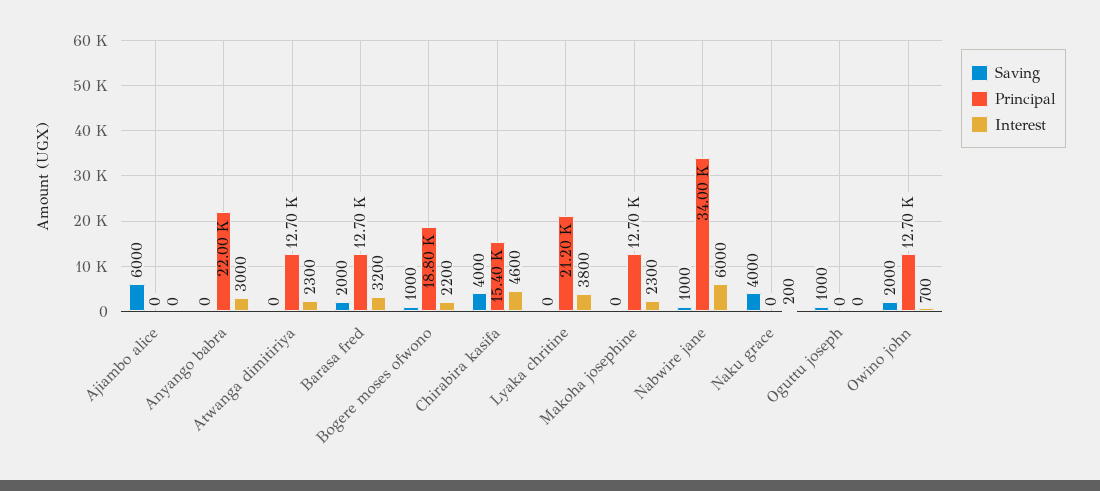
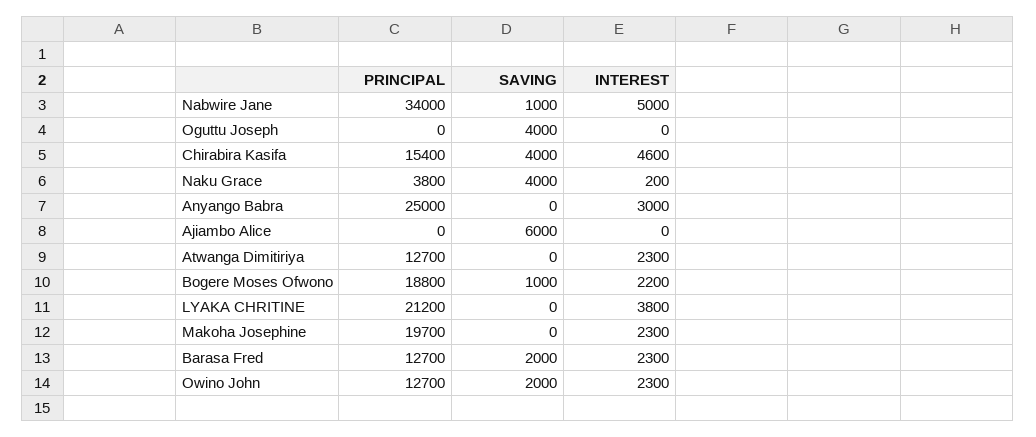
Principal, Anyango babra: 22000 -> 25000
Interest, Barasa fred: 3200 -> 2300
Principal, Makoha josephine: 12700 -> 19700
Interest, Nabwire jane: 6000 -> 5000
Principal, Naku grace: 0 -> 3800
Saving, Oguttu joseph: 1000 -> 4000
Interest, Owino john: 700 -> 2300

